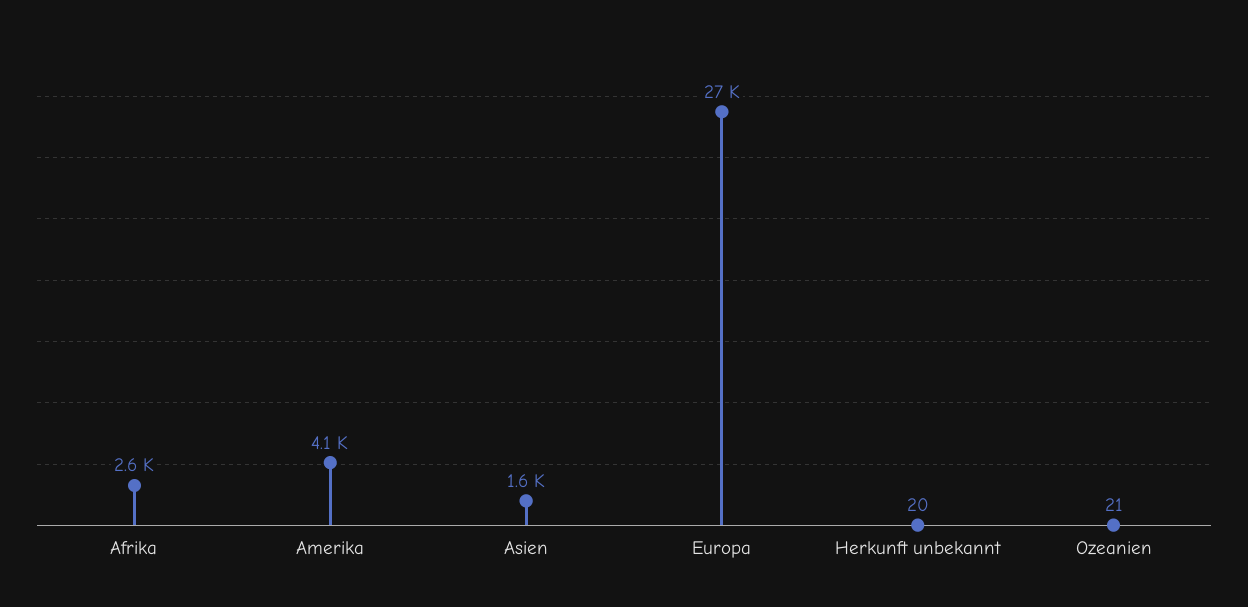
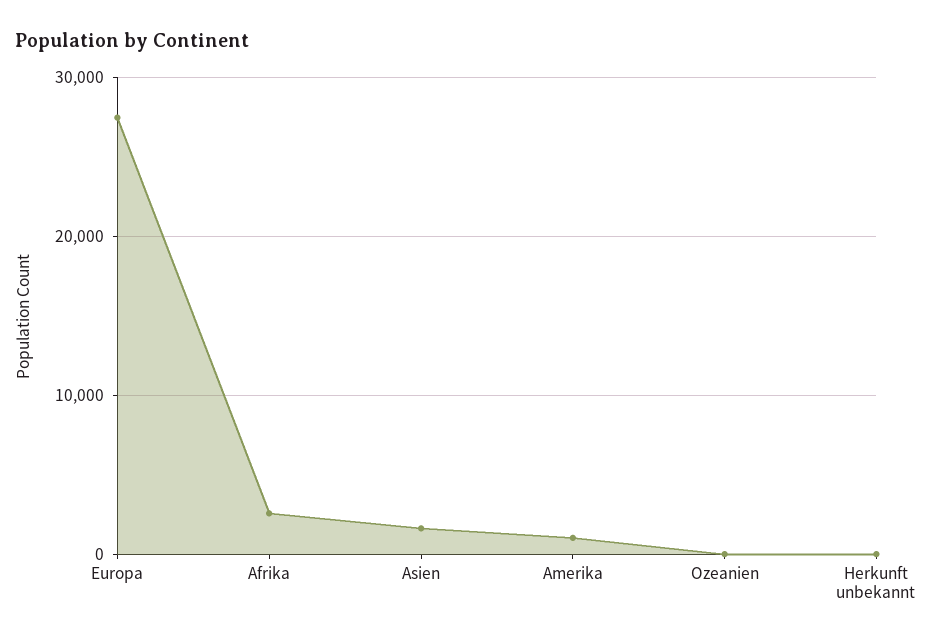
Amerika: 4100 -> 1000

